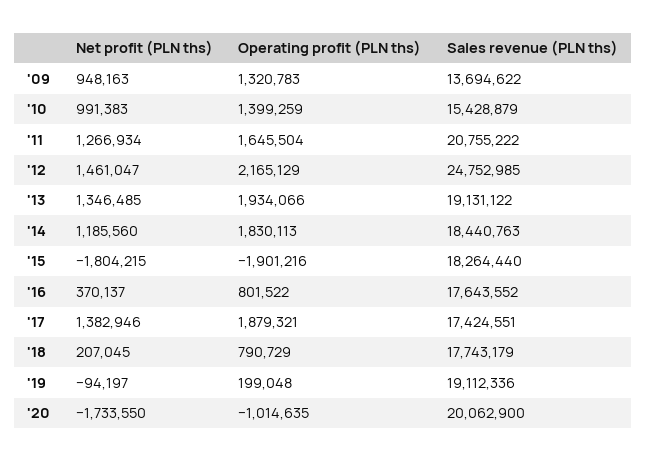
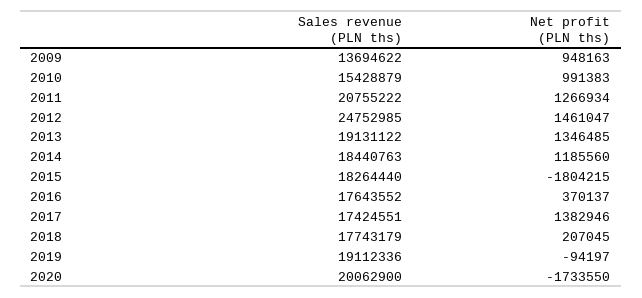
Operating profit (PLN ths), '09: 1320783 -> none
Operating profit (PLN ths), '10: 1399259 -> none
Operating profit (PLN ths), '11: 1645504 -> none
Operating profit (PLN ths), '12: 2165129 -> none
Operating profit (PLN ths), '13: 1934066 -> none
Operating profit (PLN ths), '14: 1830113 -> none
Operating profit (PLN ths), '15: -1901216 -> none
Operating profit (PLN ths), '16: 801522 -> none
Operating profit (PLN ths), '17: 1879321 -> none
Operating profit (PLN ths), '18: 790729 -> none
Operating profit (PLN ths), '19: 199048 -> none
Operating profit (PLN ths), '20: -1014635 -> none

